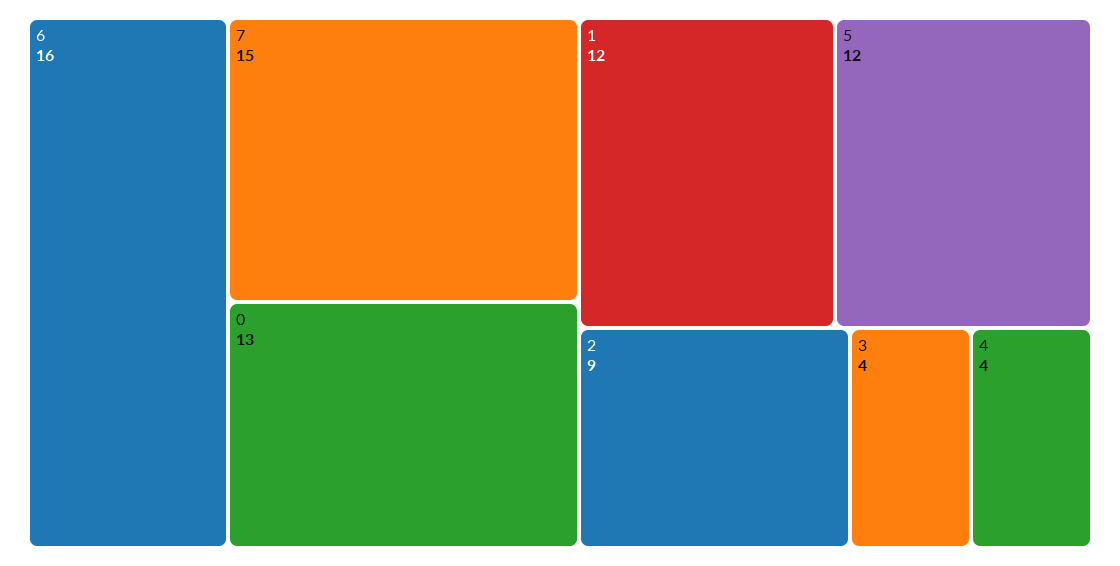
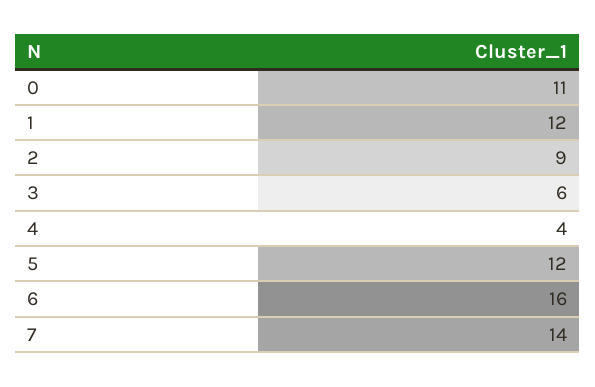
7: 15 -> 14
0: 13 -> 11
3: 4 -> 6

